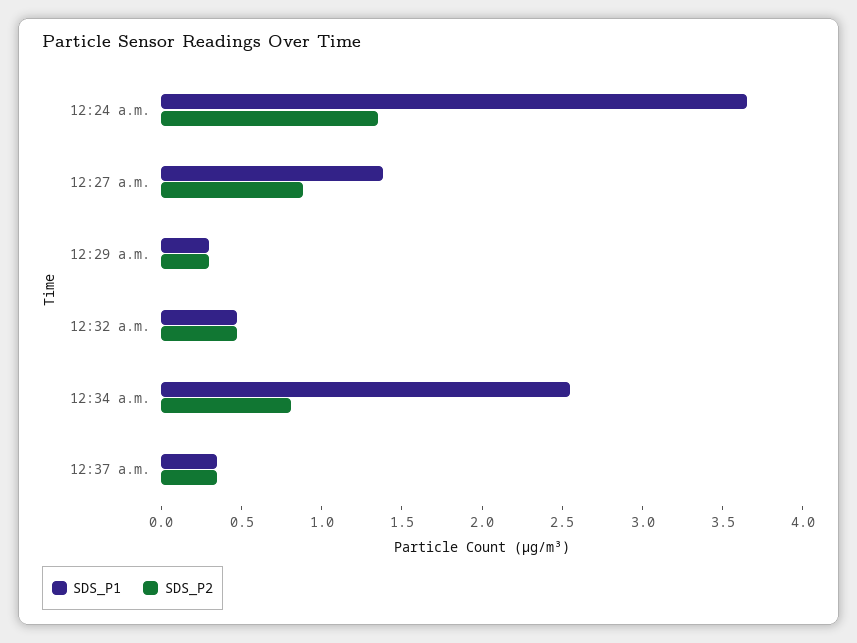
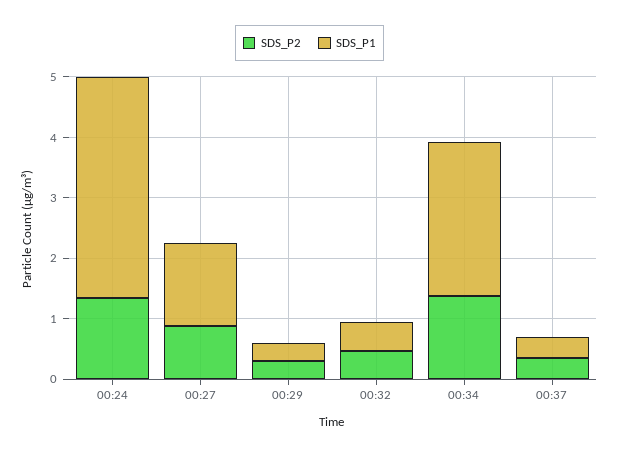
SDS_P2, 12:34 a.m.: 0.8 -> 1.4

